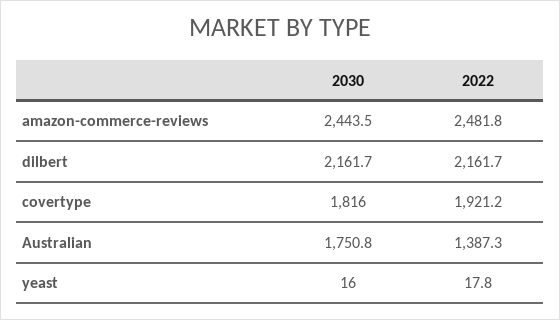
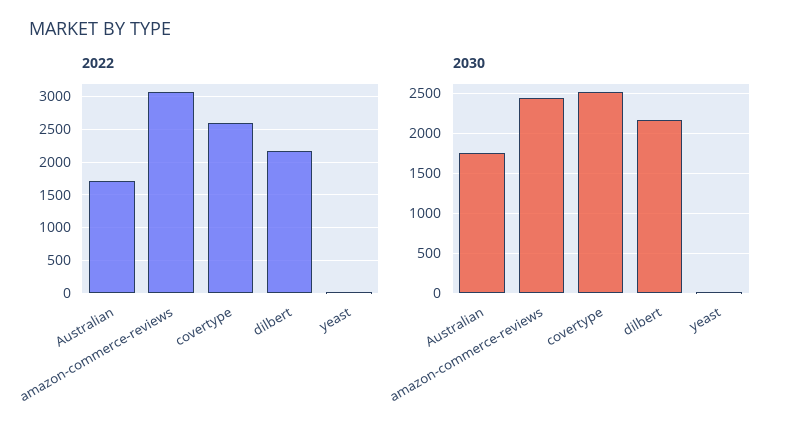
2022, amazon-commerce-reviews: 2481.8 -> 3100
2030, covertype: 1816 -> 2500
2022, covertype: 1921.2 -> 2600
2022, Australian: 1387.3 -> 1700

